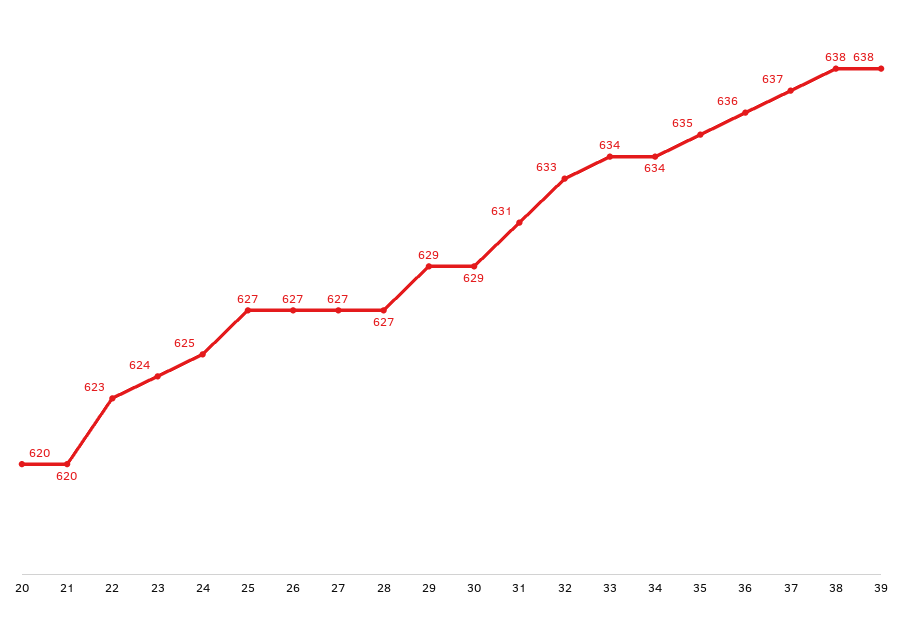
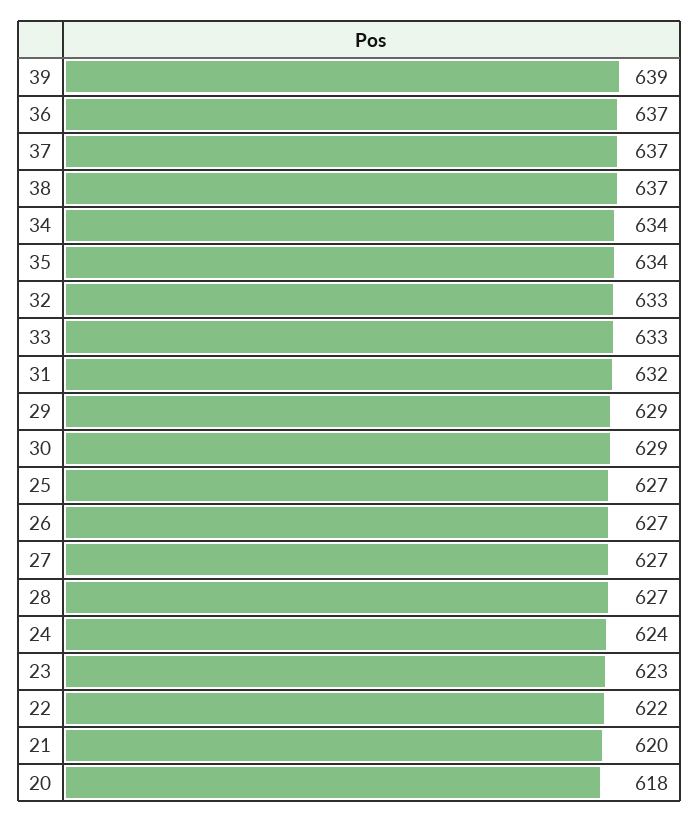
20: 620 -> 618
22: 623 -> 622
23: 624 -> 623
24: 625 -> 624
31: 631 -> 632
33: 634 -> 633
35: 635 -> 634
36: 636 -> 637
38: 638 -> 637
39: 638 -> 639

